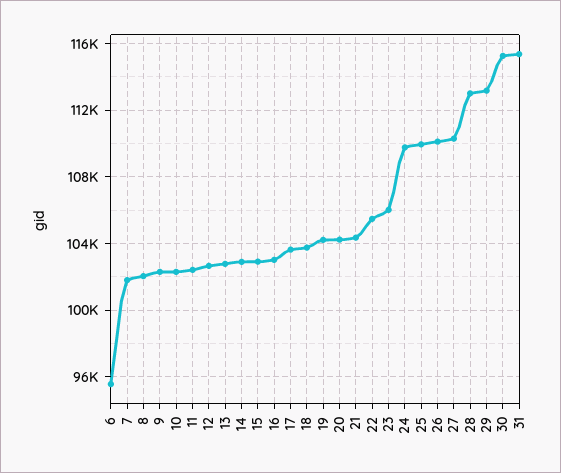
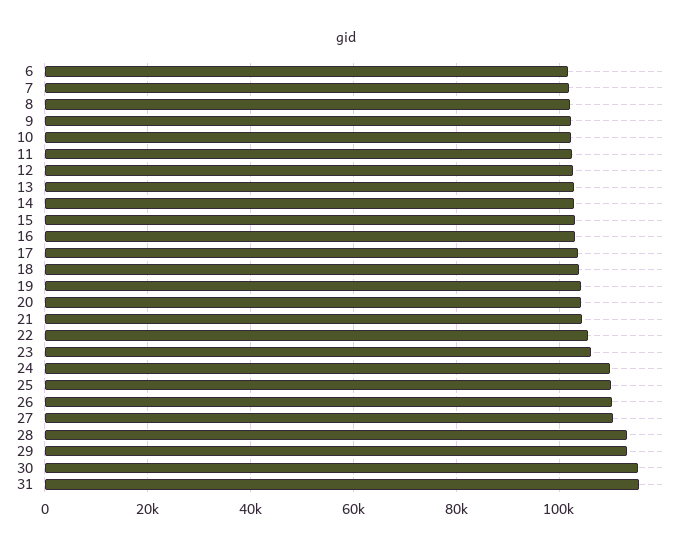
6: 95500 -> 102000

